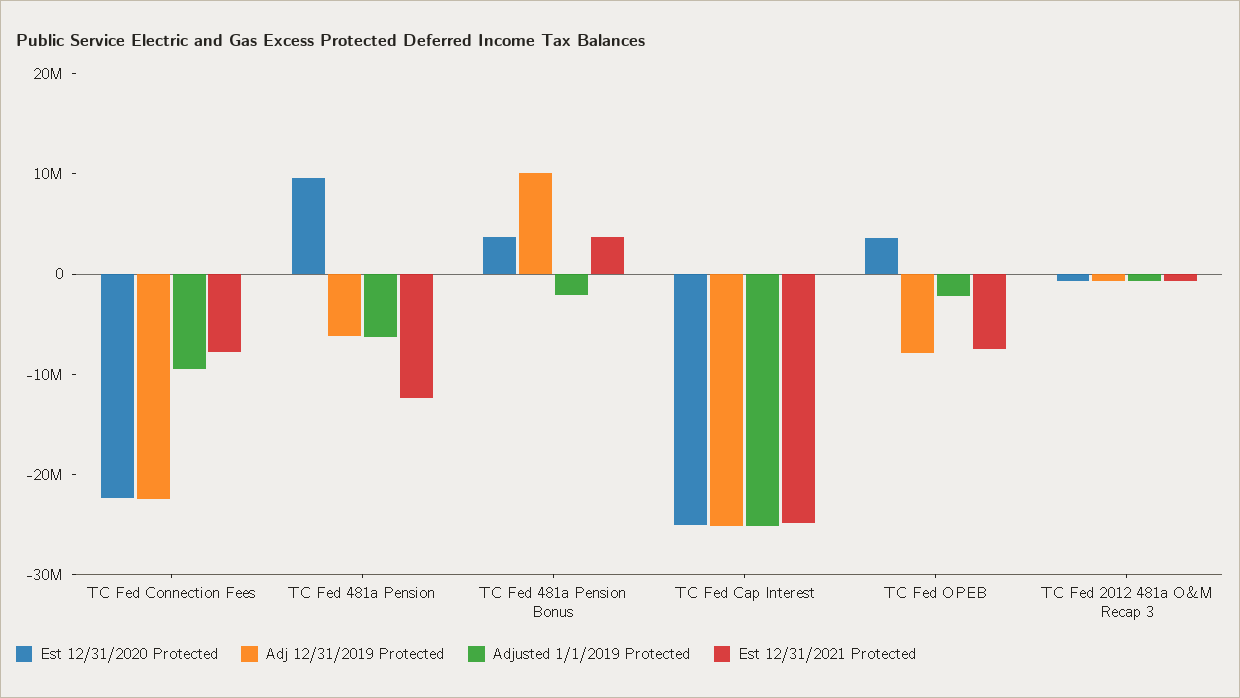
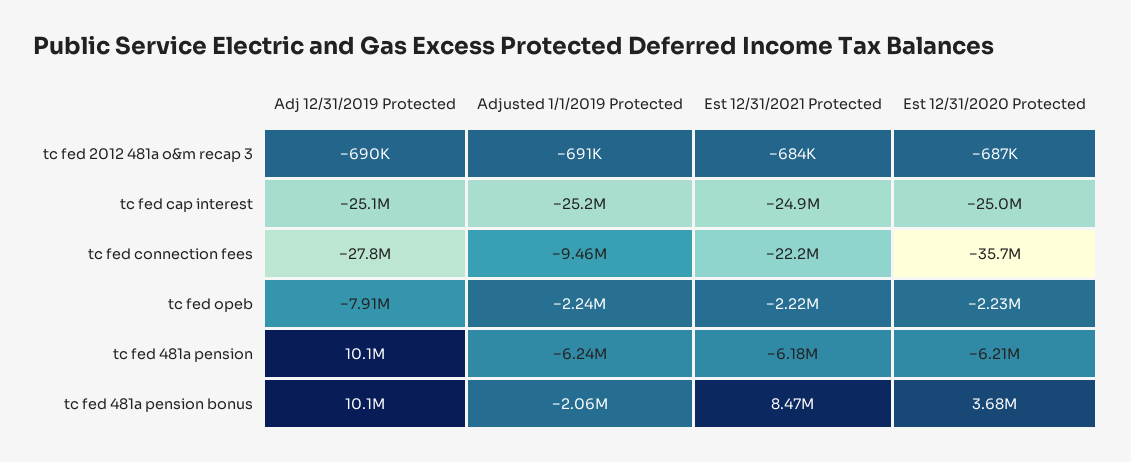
Est 12/31/2020 Protected, TC Fed Connection Fees: -22000000 -> -35700000
Adj 12/31/2019 Protected, TC Fed Connection Fees: -22000000 -> -27800000
Est 12/31/2021 Protected, TC Fed Connection Fees: -8000000 -> -22200000
Est 12/31/2020 Protected, TC Fed 481a Pension: 10000000 -> -6210000
Adj 12/31/2019 Protected, TC Fed 481a Pension: -6000000 -> 10100000
Est 12/31/2021 Protected, TC Fed 481a Pension: -12000000 -> -6180000
Est 12/31/2021 Protected, TC Fed 481a Pension Bonus: 4000000 -> 8470000
Est 12/31/2020 Protected, TC Fed OPEB: 4000000 -> -2230000
Est 12/31/2021 Protected, TC Fed OPEB: -8000000 -> -2220000

